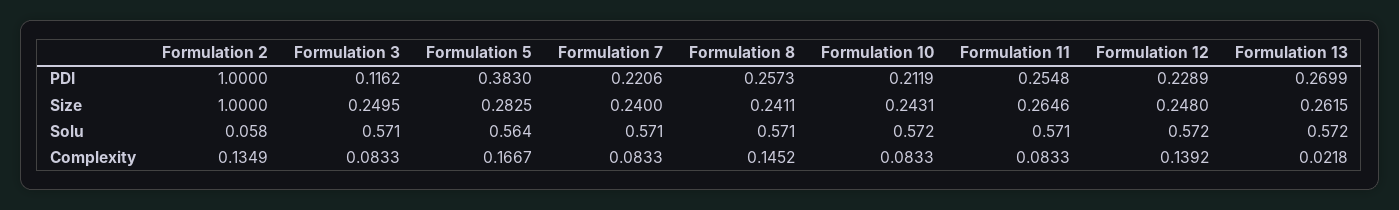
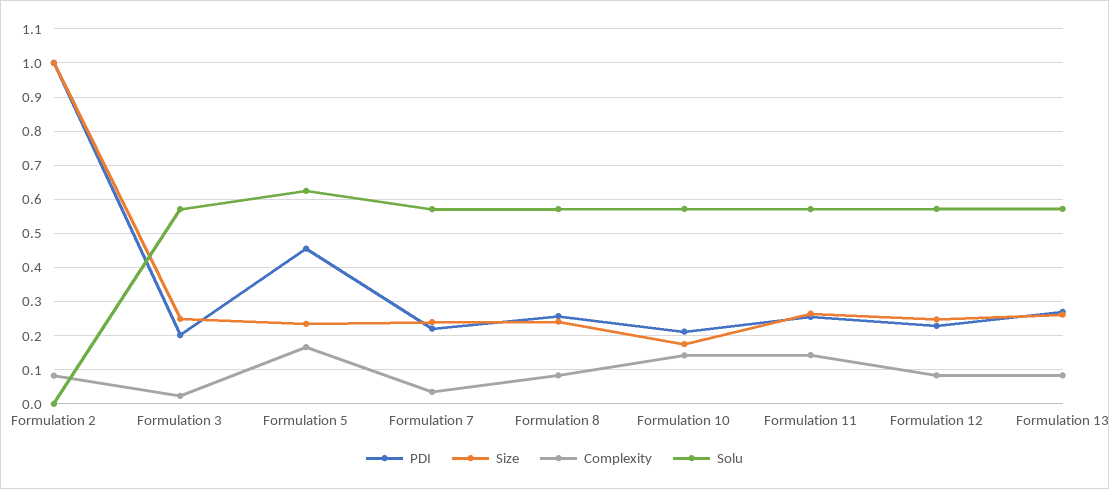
PDI, Formulation 3: 0.1162 -> 0.2
PDI, Formulation 5: 0.383 -> 0.46
Size, Formulation 5: 0.2825 -> 0.24
Size, Formulation 10: 0.2431 -> 0.18
Solu, Formulation 2: 0.058 -> 0
Solu, Formulation 5: 0.564 -> 0.62
Complexity, Formulation 2: 0.1349 -> 0.08
Complexity, Formulation 3: 0.0833 -> 0.02
Complexity, Formulation 7: 0.0833 -> 0.04
Complexity, Formulation 8: 0.1452 -> 0.08
Complexity, Formulation 10: 0.0833 -> 0.14
Complexity, Formulation 11: 0.0833 -> 0.14
Complexity, Formulation 12: 0.1392 -> 0.08
Complexity, Formulation 13: 0.0218 -> 0.08

